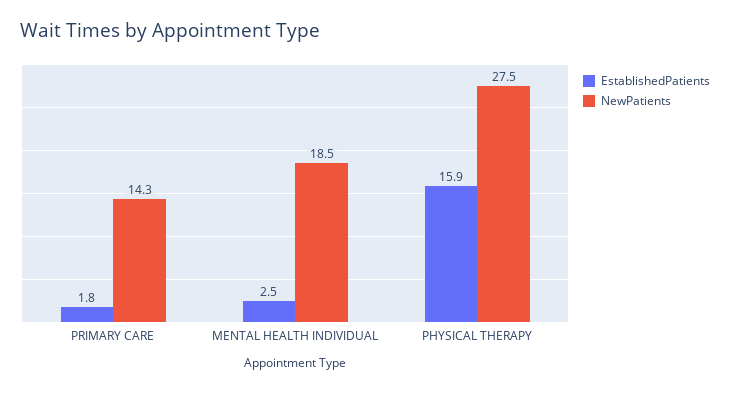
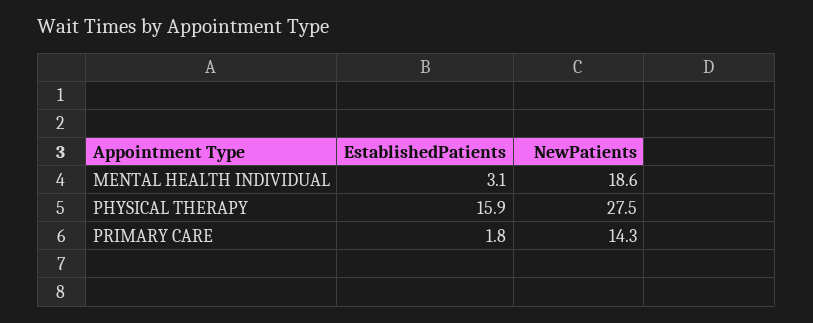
EstablishedPatients, MENTAL HEALTH INDIVIDUAL: 2.5 -> 3.1
NewPatients, MENTAL HEALTH INDIVIDUAL: 18.5 -> 18.6

